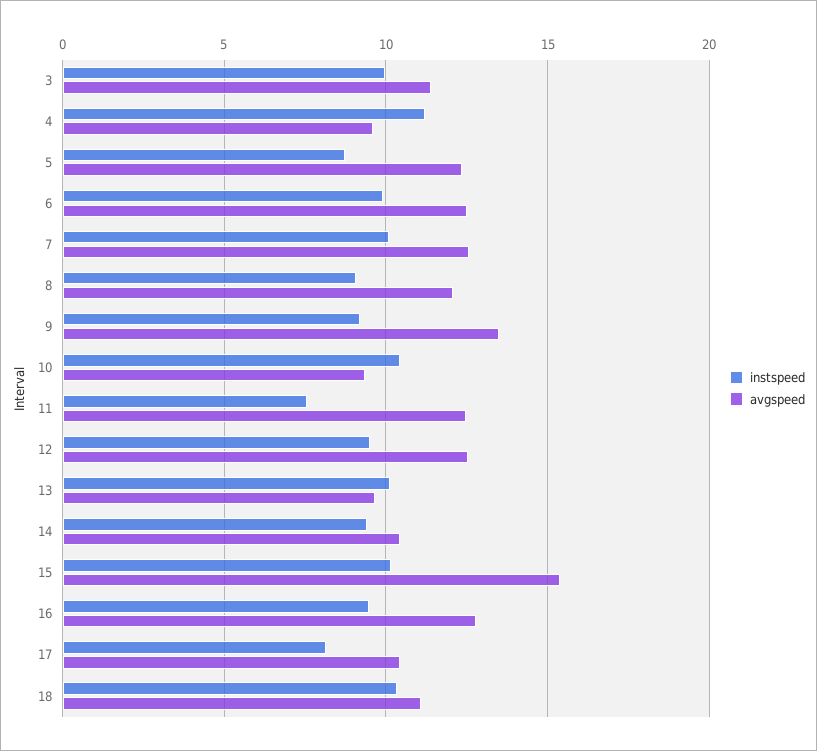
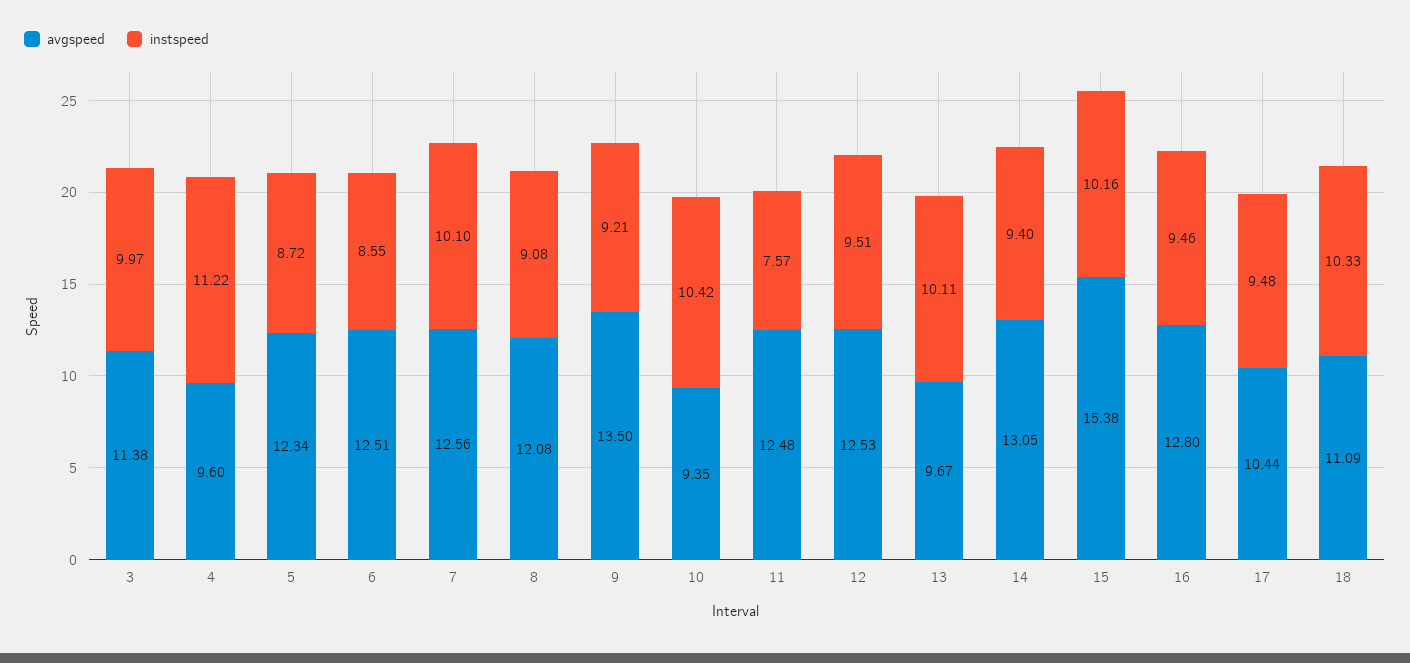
instspeed, 6: 10 -> 8.55
avgspeed, 14: 10.5 -> 13.05
instspeed, 17: 8 -> 9.48

